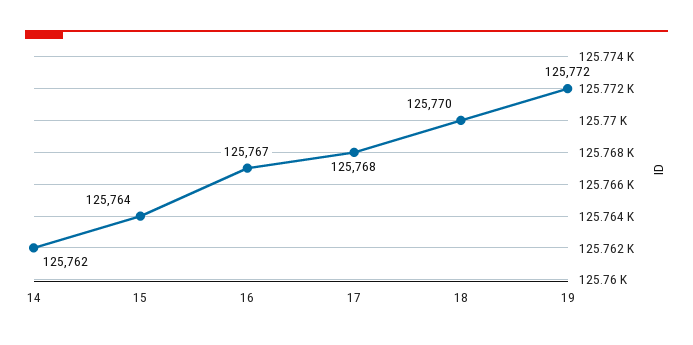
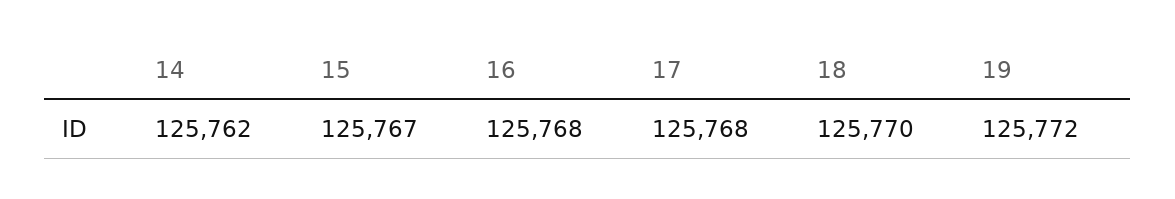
15: 125764 -> 125767
16: 125767 -> 125768

